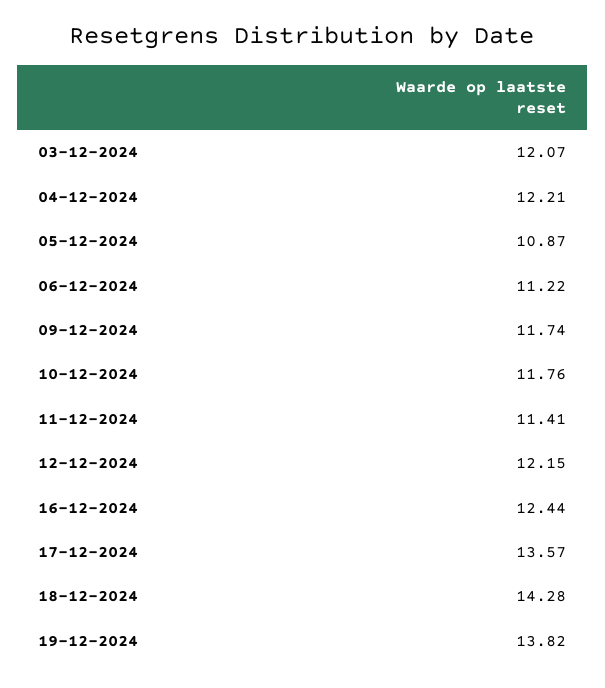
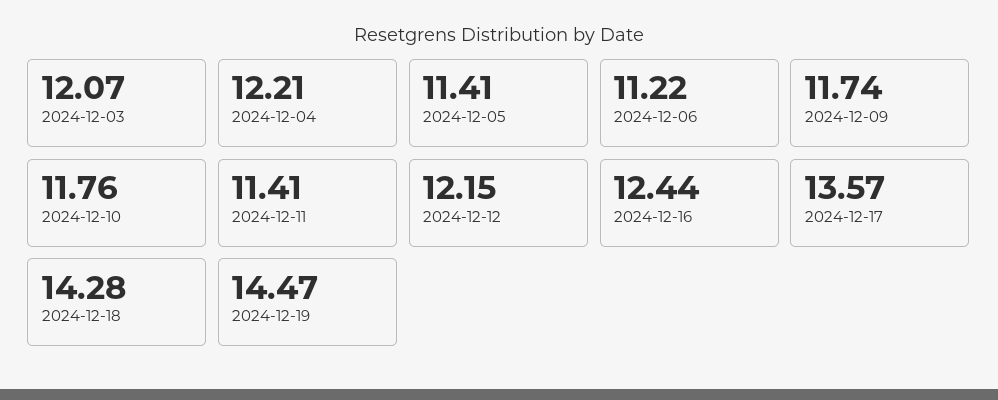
05-12-2024: 10.87 -> 11.41
19-12-2024: 13.82 -> 14.47

